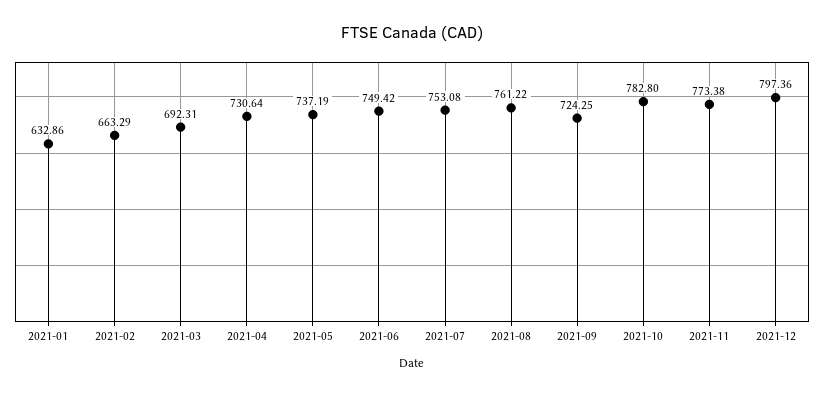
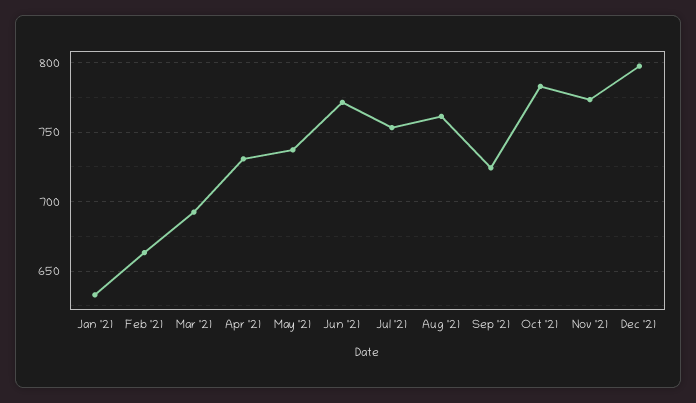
2021-06: 749.42 -> 770

